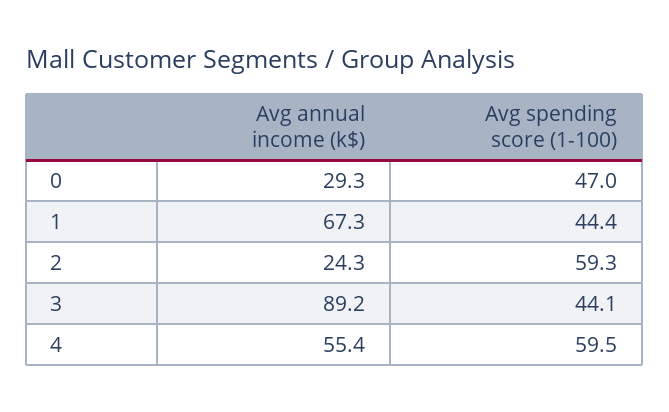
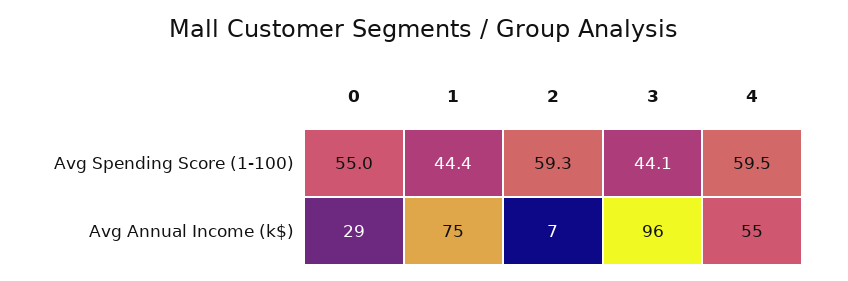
Avg spending score (1-100), 0: 47 -> 55
Avg annual income (k$), 1: 67.3 -> 75
Avg annual income (k$), 2: 24.3 -> 7
Avg annual income (k$), 3: 89.2 -> 96

